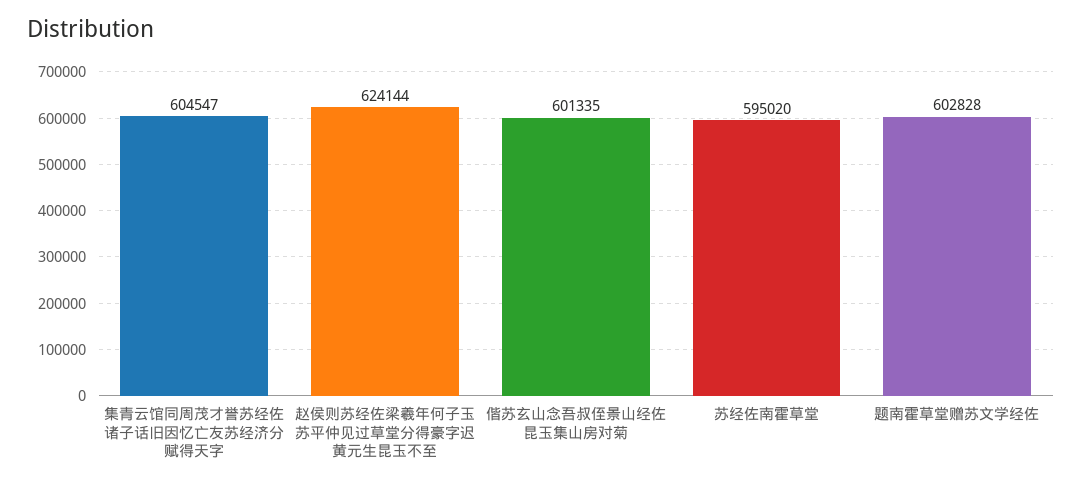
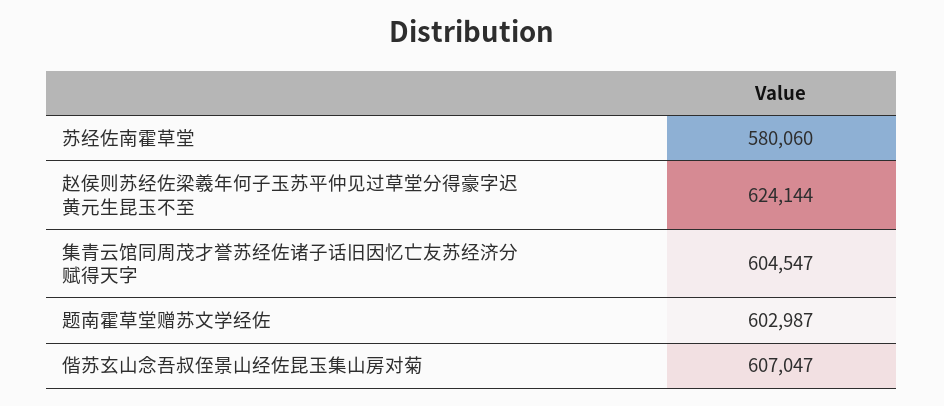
偕苏玄山念吾叔侄景山经佐昆玉集山房对菊: 601335 -> 607047
苏经佐南霍草堂: 595020 -> 580060
题南霍草堂赠苏文学经佐: 602828 -> 602987

